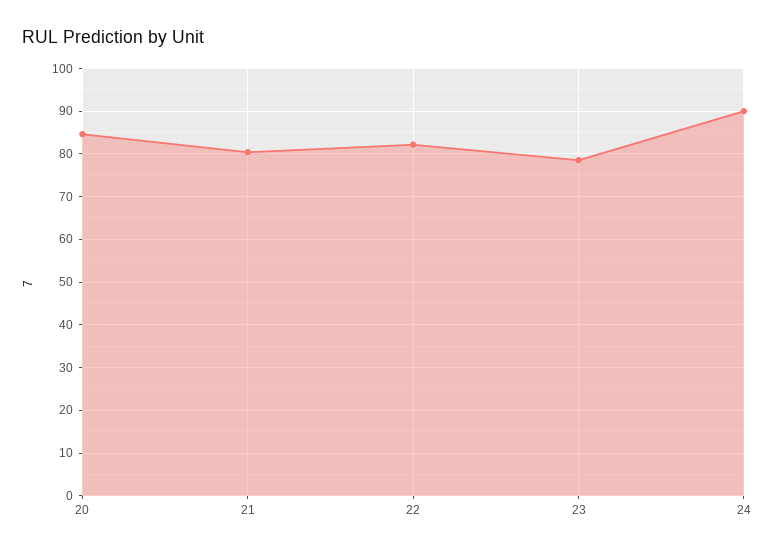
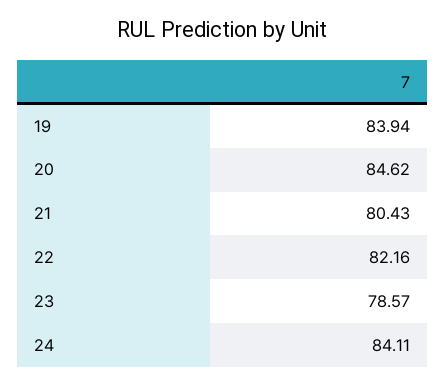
24: 90 -> 84.11
19: none -> 83.94

